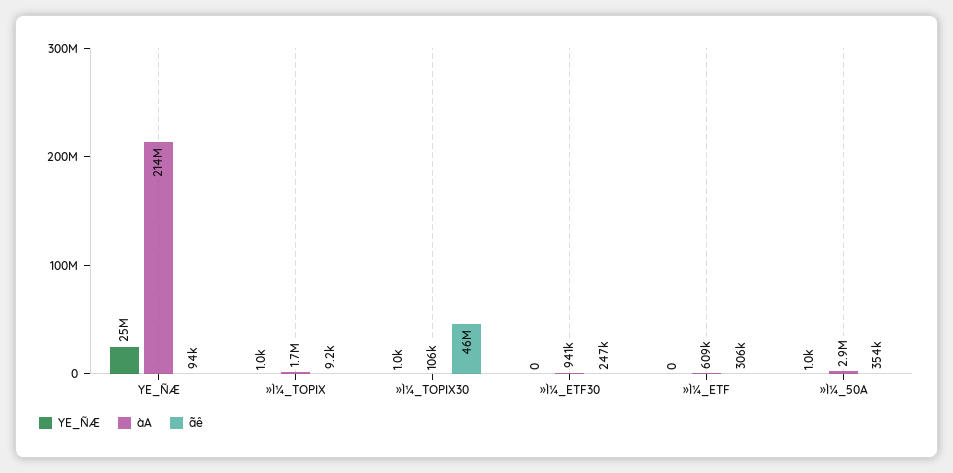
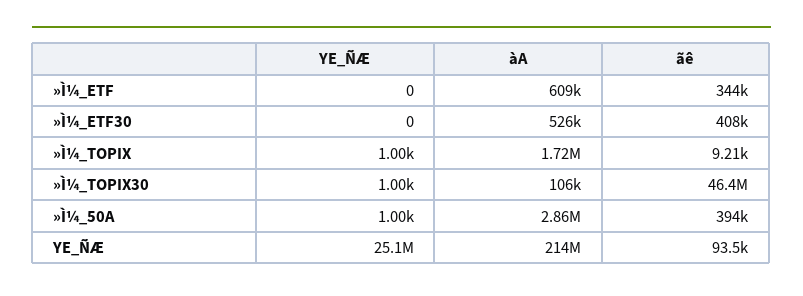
àA, »Ì¼_ETF30: 941000 -> 526000
ãê, »Ì¼_ETF30: 247000 -> 408000
ãê, »Ì¼_ETF: 306000 -> 344000
ãê, »Ì¼_50A: 354000 -> 394000

